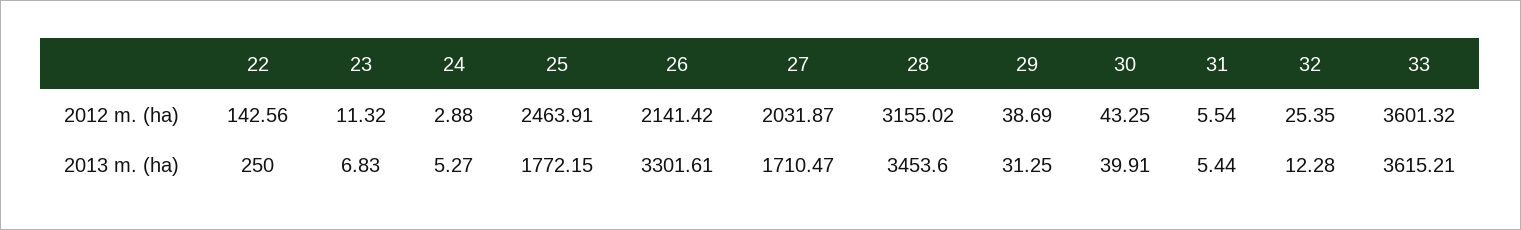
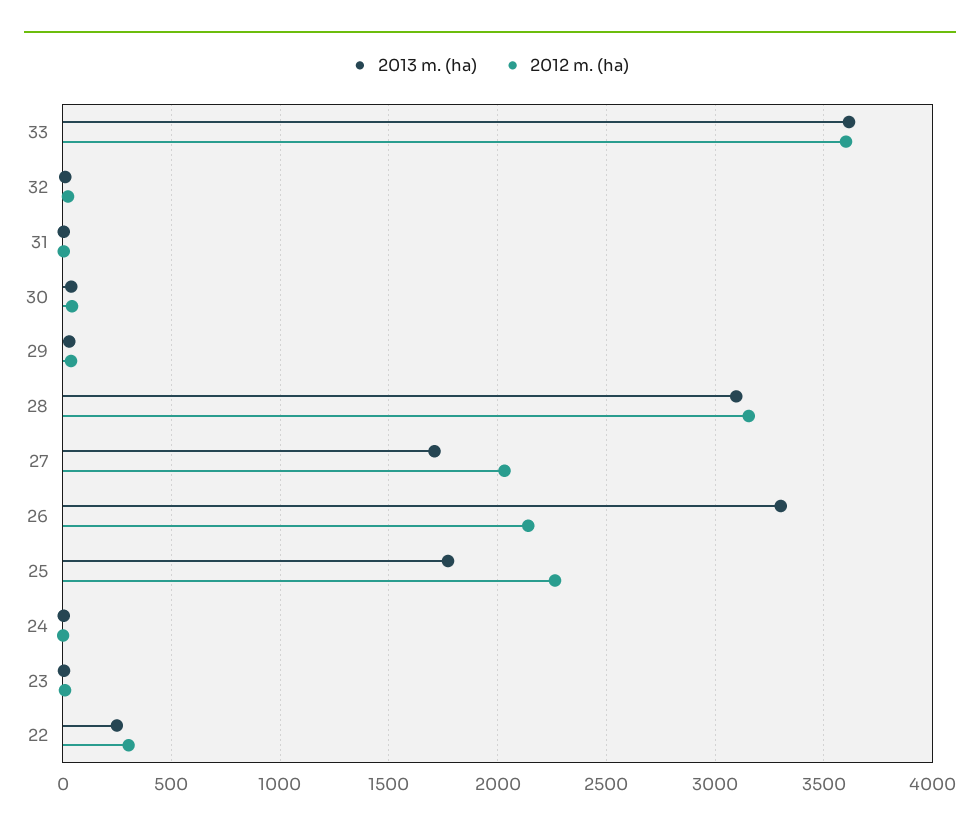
2012 m. (ha), 22: 142.56 -> 300
2012 m. (ha), 25: 2463.91 -> 2250
2013 m. (ha), 28: 3453.6 -> 3100

